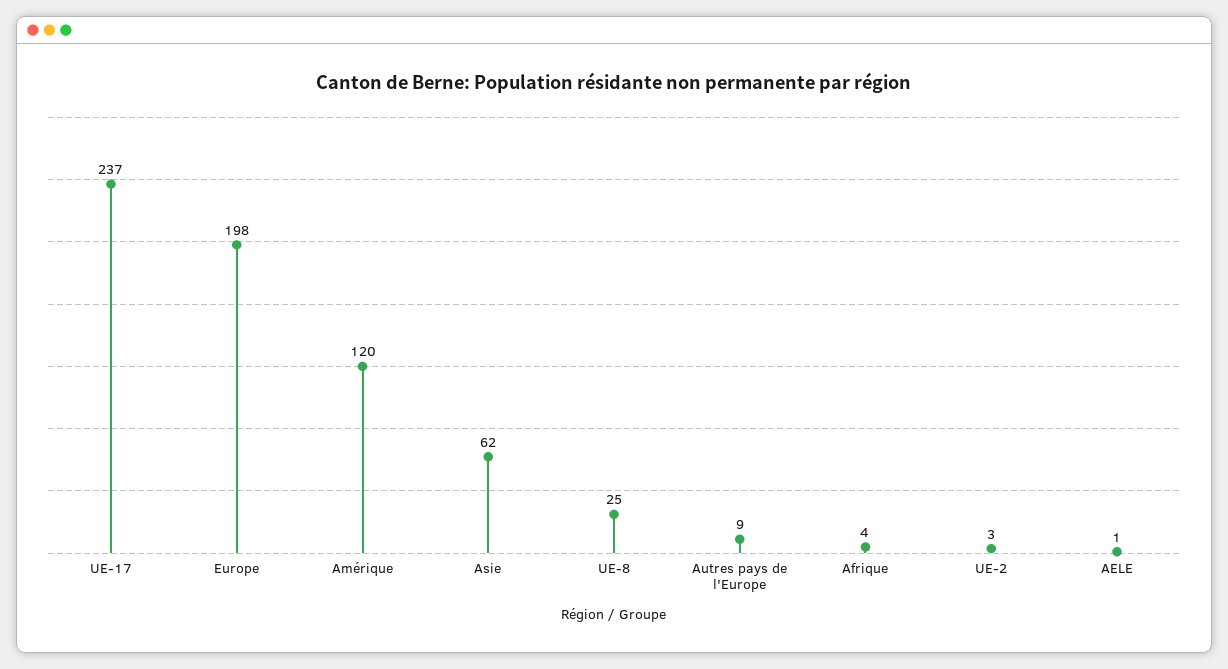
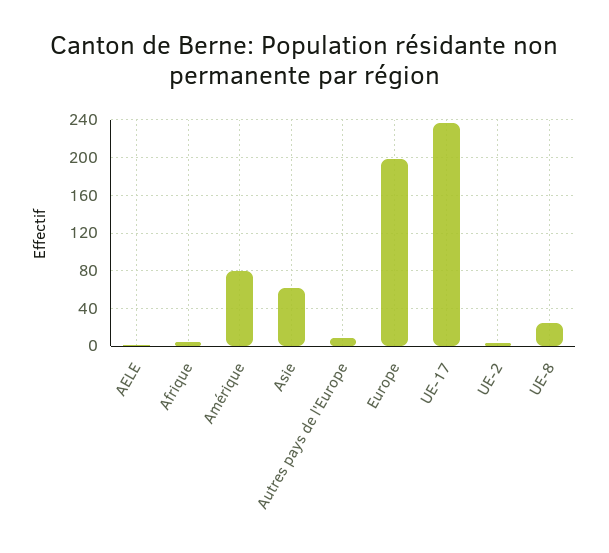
Amérique: 120 -> 80

